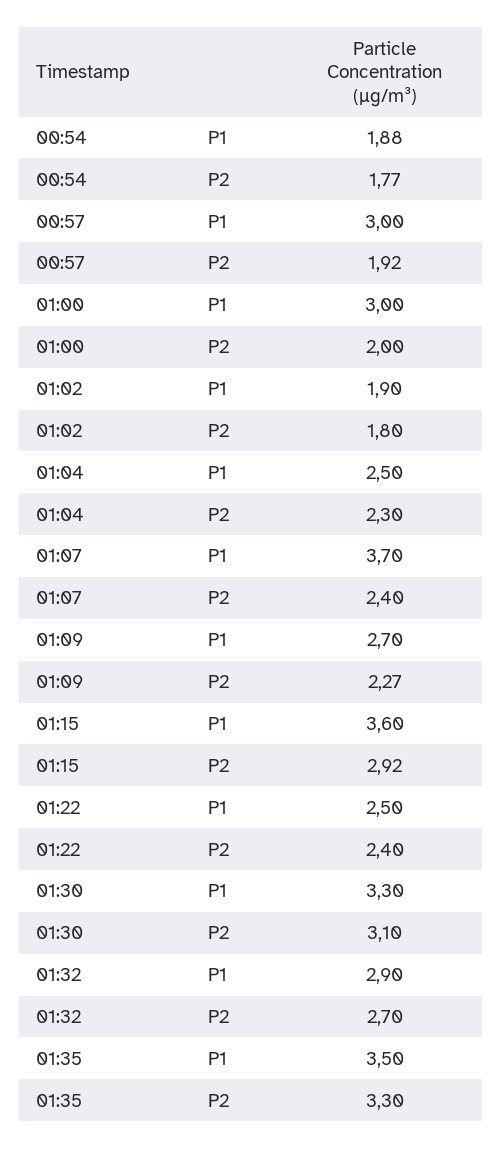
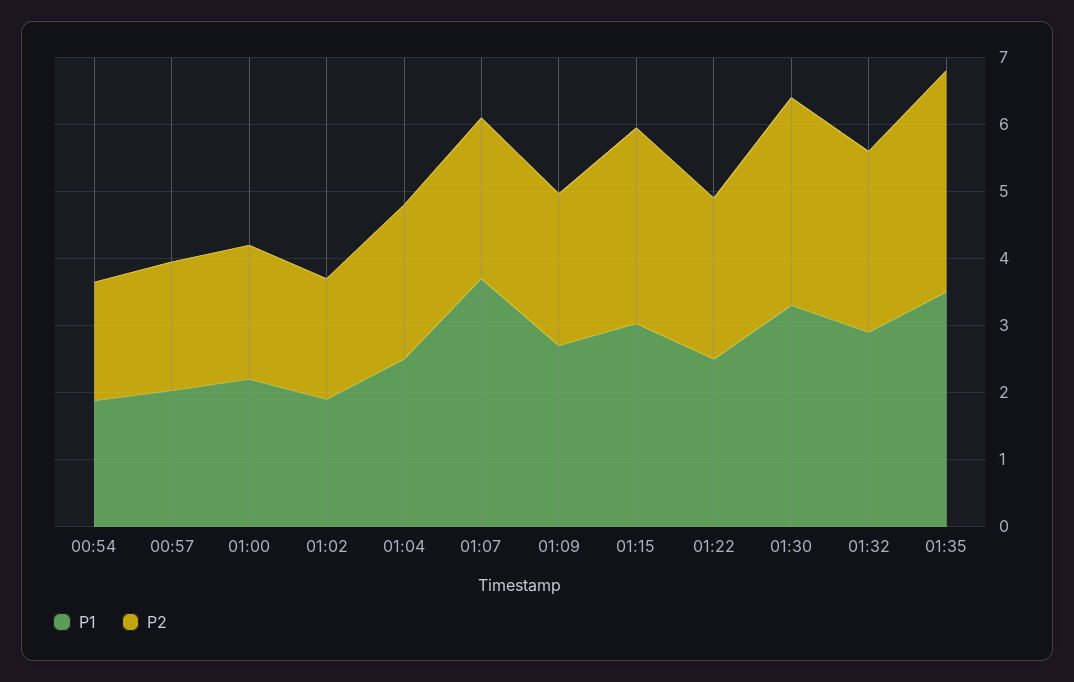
P1, 00:57: 3 -> 2
P1, 01:00: 3 -> 2.2
P1, 01:15: 3.6 -> 3

